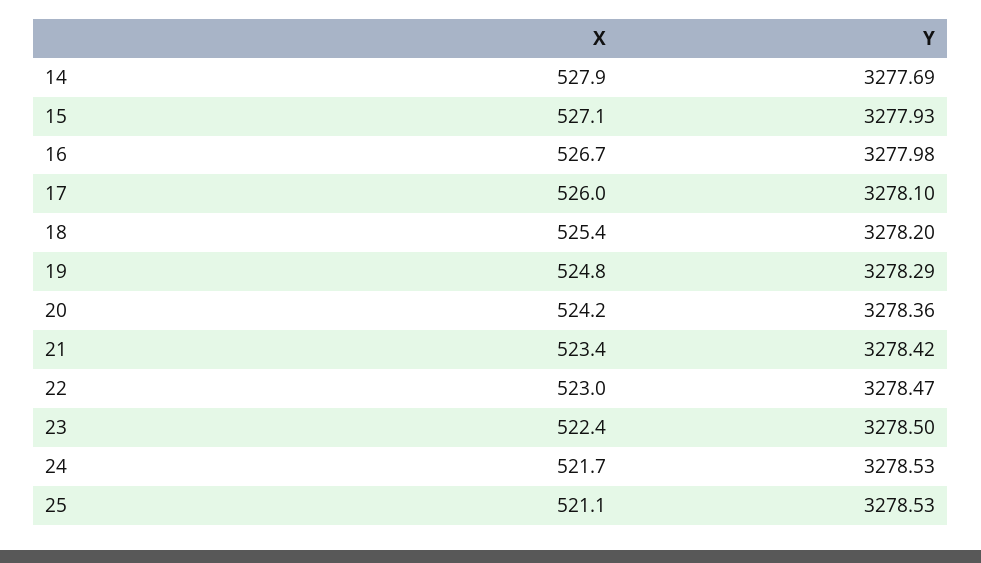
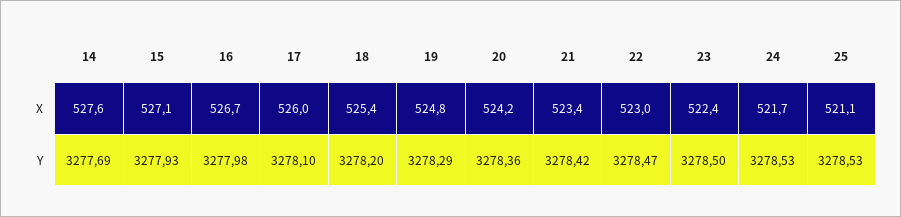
X, 14: 527.9 -> 527.6

